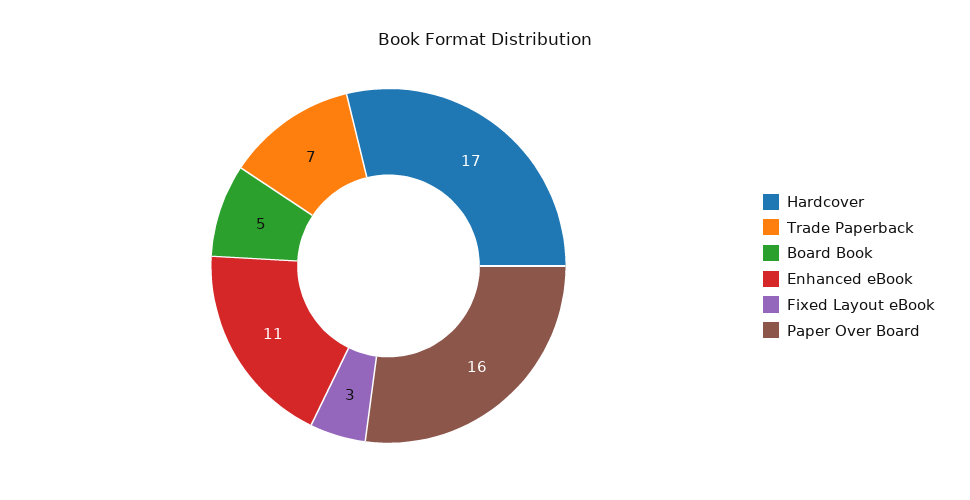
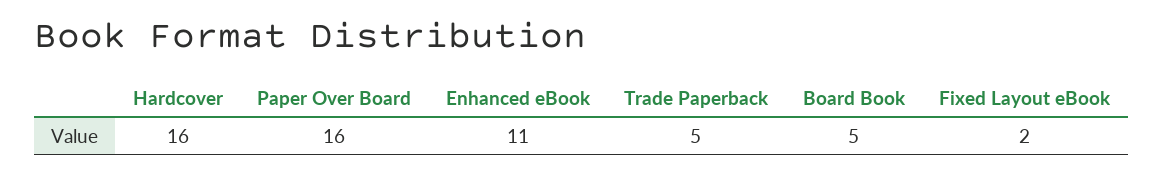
Hardcover: 17 -> 16
Trade Paperback: 7 -> 5
Fixed Layout eBook: 3 -> 2

